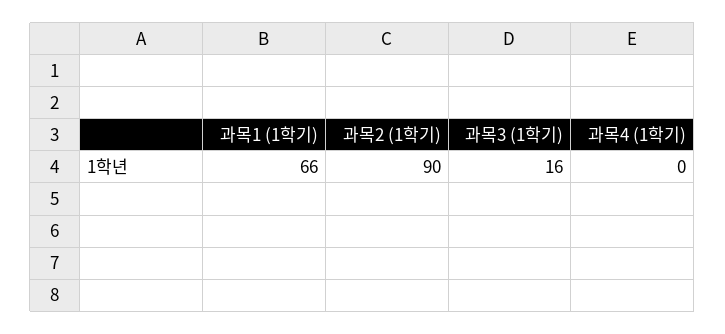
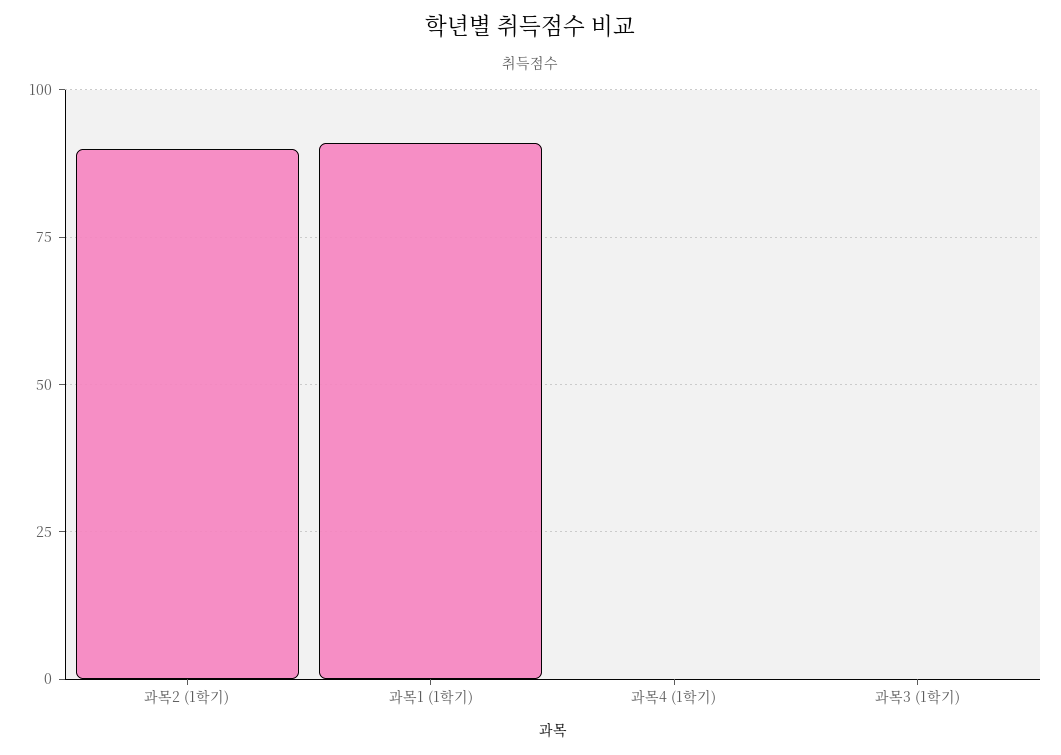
과목1 (1학기): 66 -> 90
과목3 (1학기): 16 -> 0

